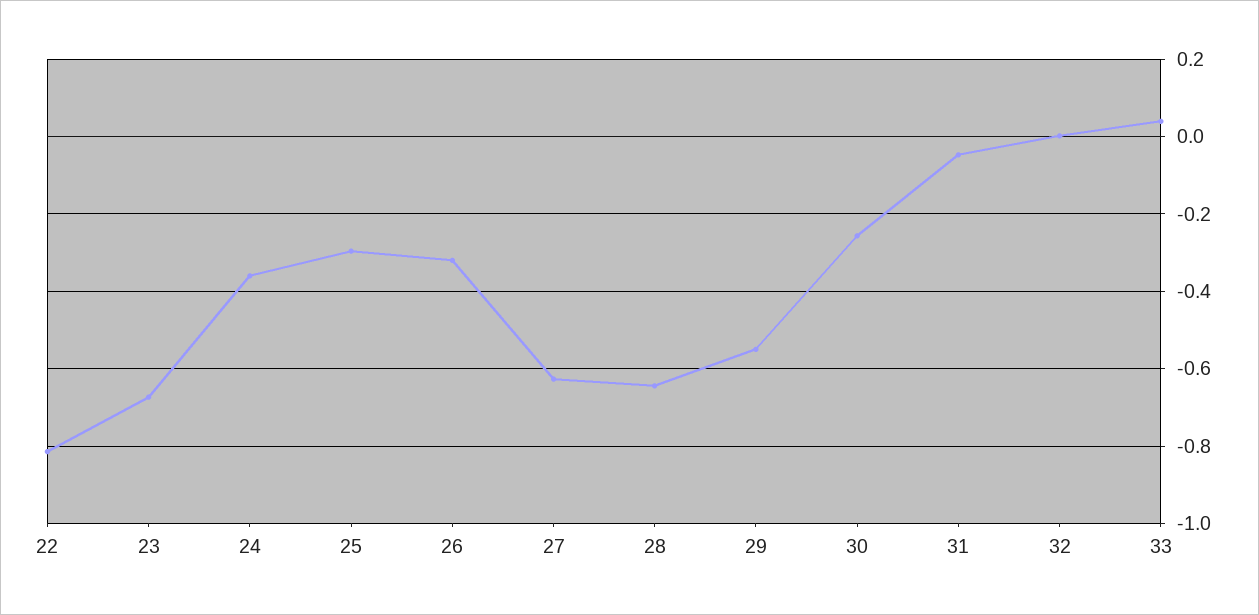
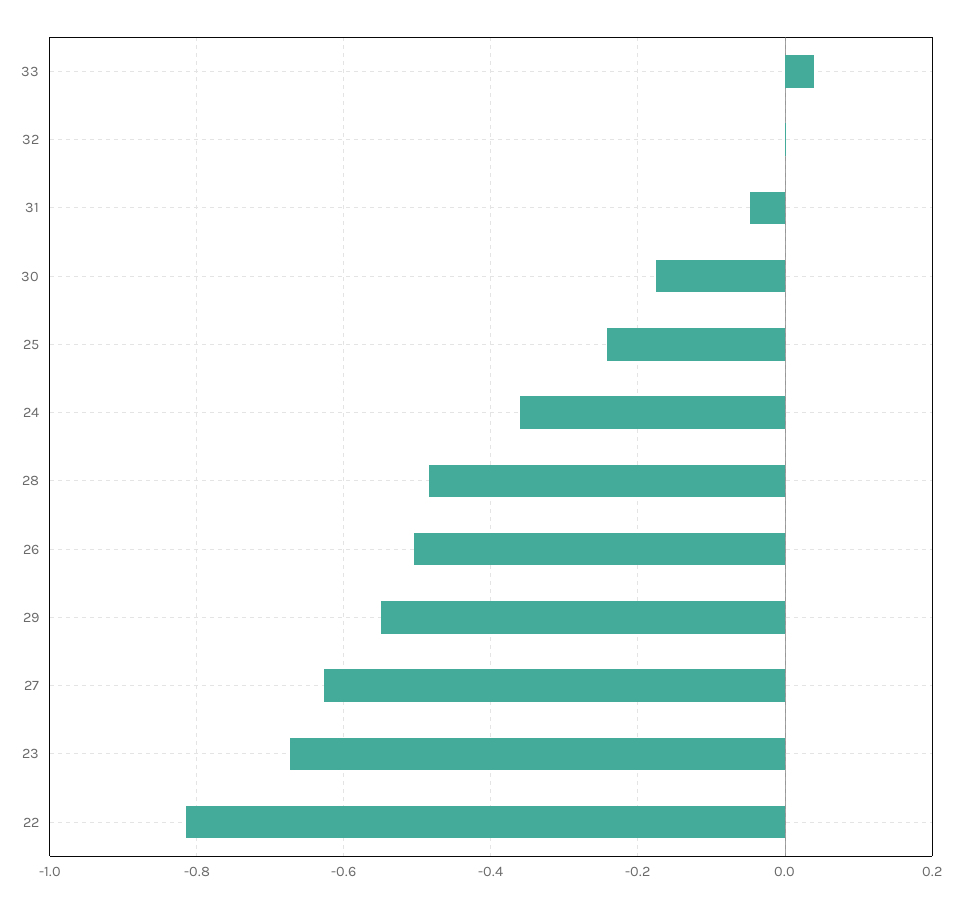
25: -0.3 -> -0.24
26: -0.32 -> -0.5
28: -0.64 -> -0.48
30: -0.26 -> -0.18

